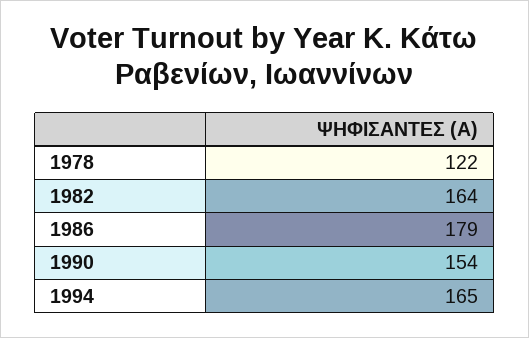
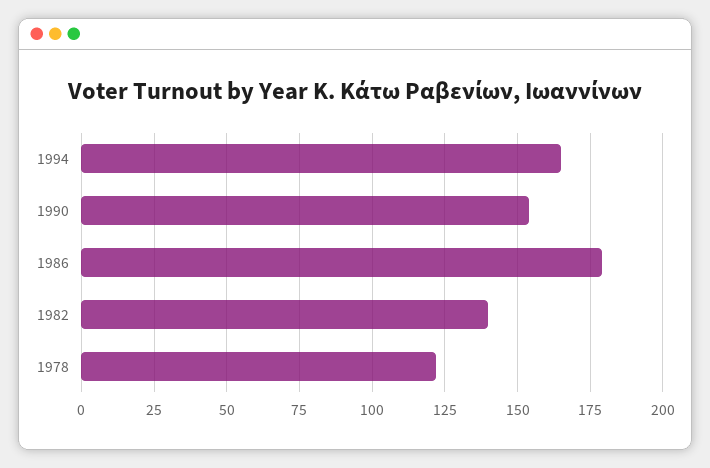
1982: 164 -> 140

